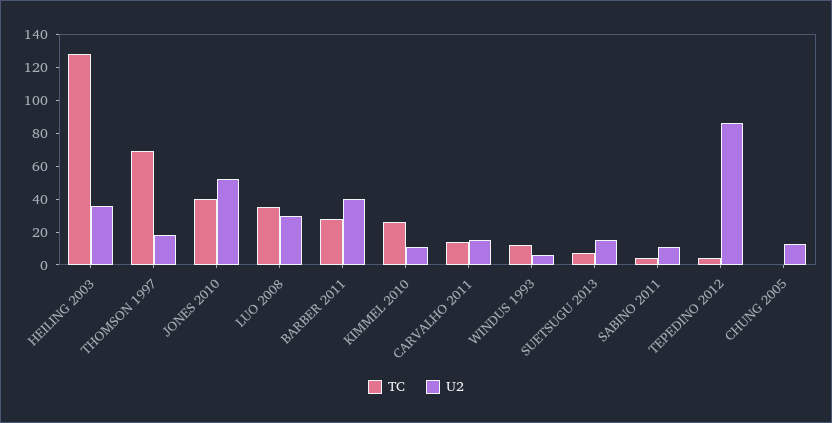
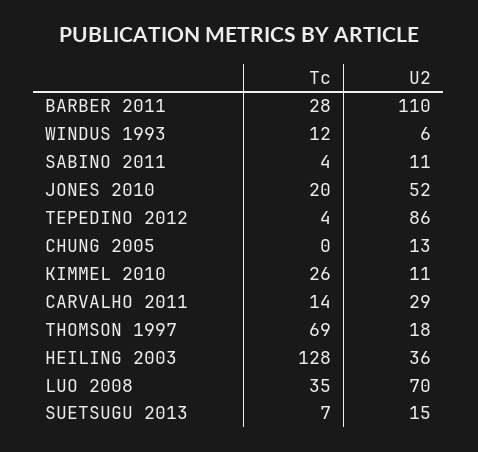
TC, JONES 2010: 40 -> 20
U2, LUO 2008: 30 -> 70
U2, BARBER 2011: 40 -> 110
U2, CARVALHO 2011: 15 -> 29

